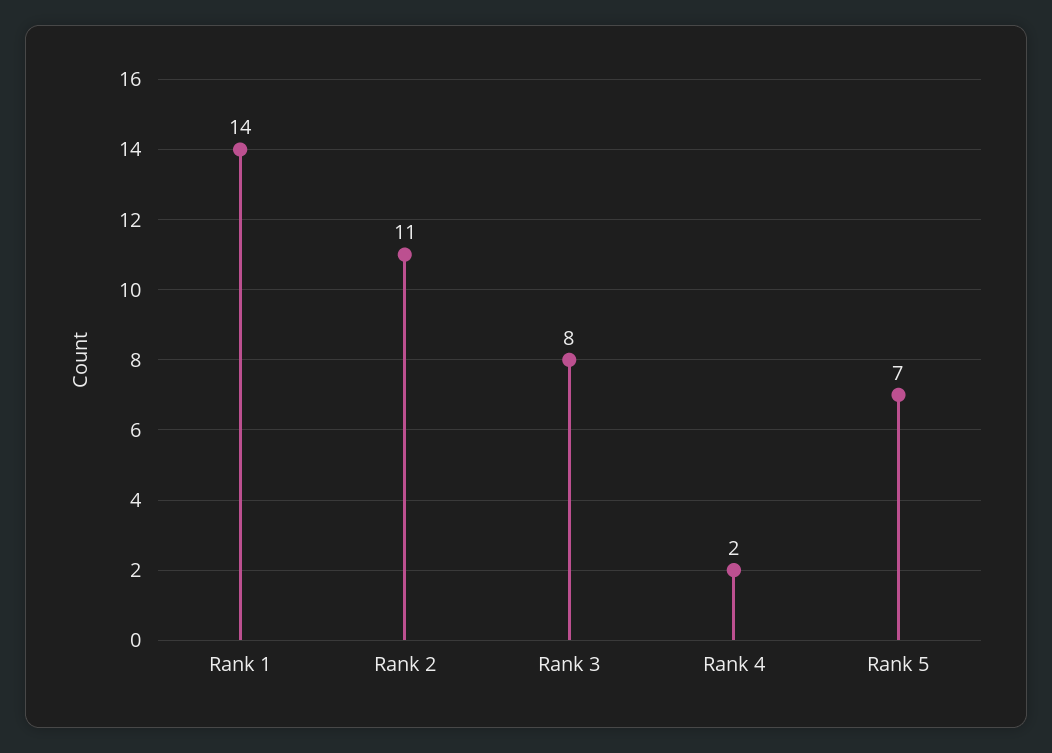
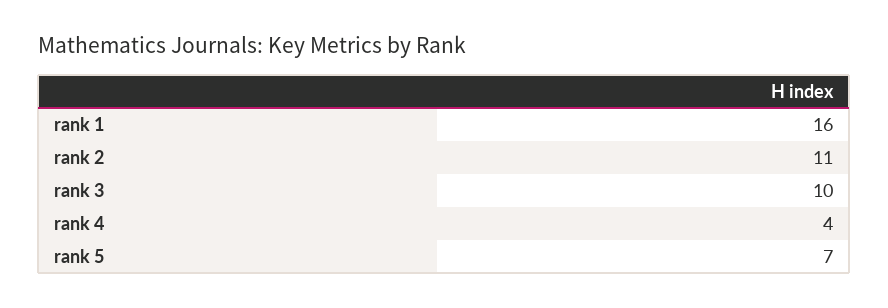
Rank 1: 14 -> 16
Rank 3: 8 -> 10
Rank 4: 2 -> 4

